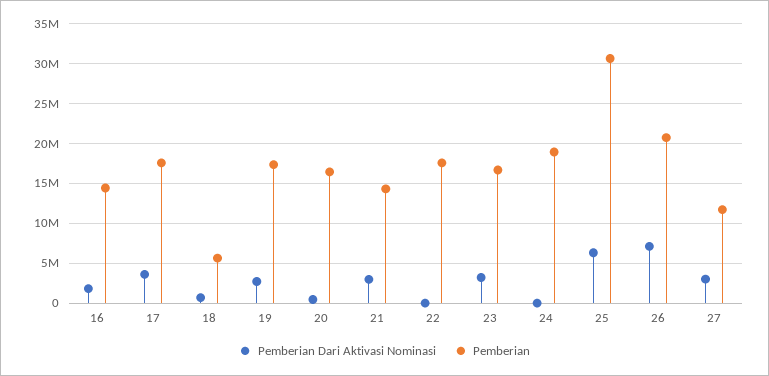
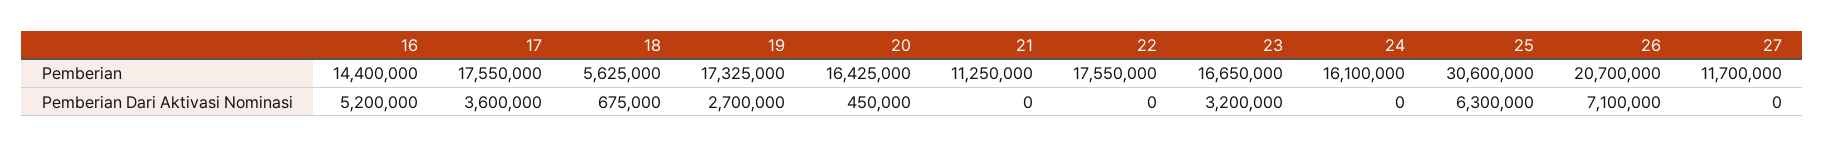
Pemberian Dari Aktivasi Nominasi, 16: 2000000 -> 5200000
Pemberian Dari Aktivasi Nominasi, 21: 3000000 -> 0
Pemberian, 21: 14000000 -> 11250000
Pemberian, 24: 19000000 -> 16100000
Pemberian Dari Aktivasi Nominasi, 27: 3000000 -> 0

